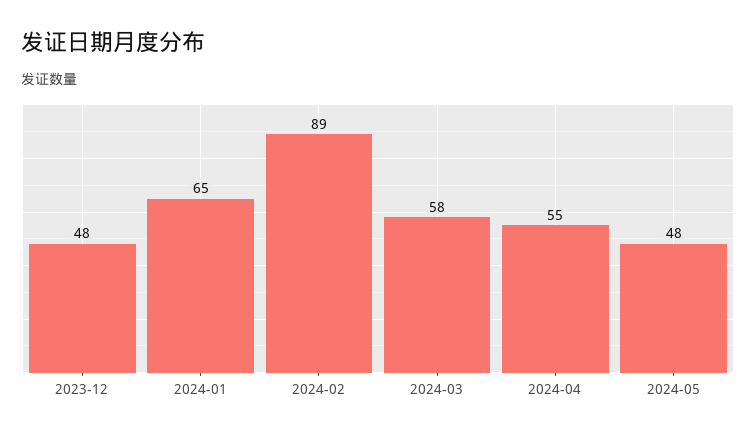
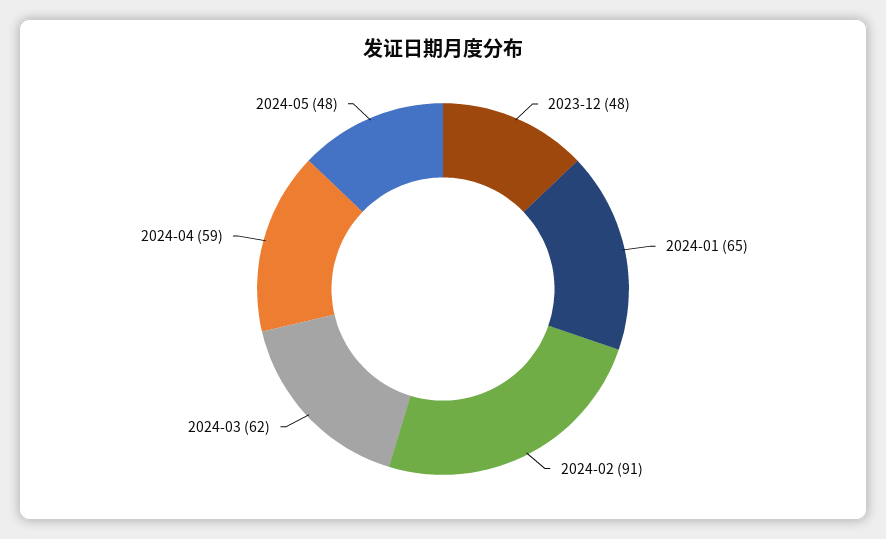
2024-02: 89 -> 91
2024-03: 58 -> 62
2024-04: 55 -> 59

